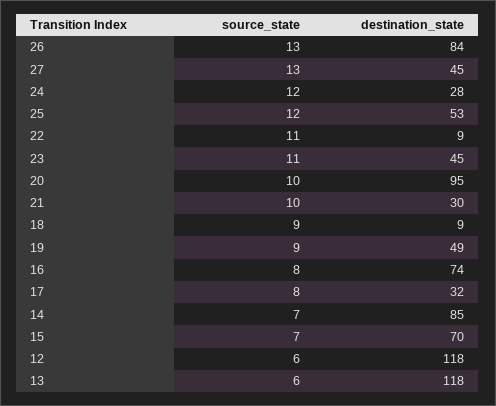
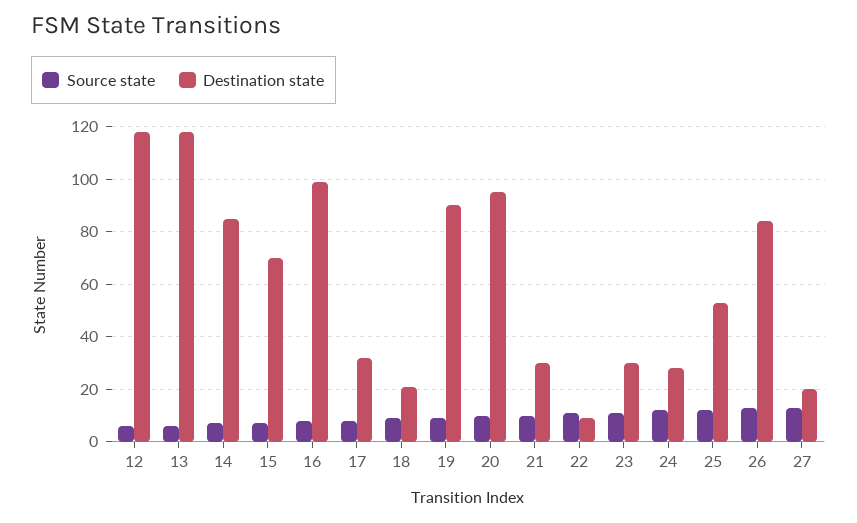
destination_state, 27: 45 -> 20
destination_state, 23: 45 -> 30
destination_state, 18: 9 -> 20
destination_state, 19: 49 -> 90
destination_state, 16: 74 -> 100

